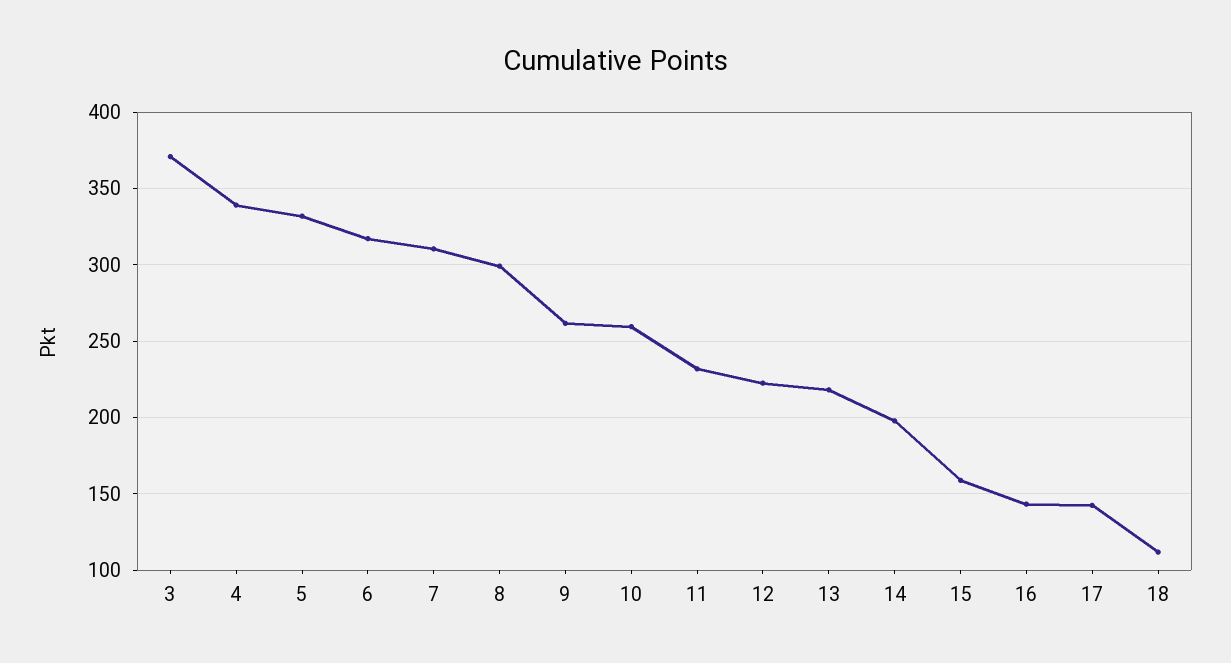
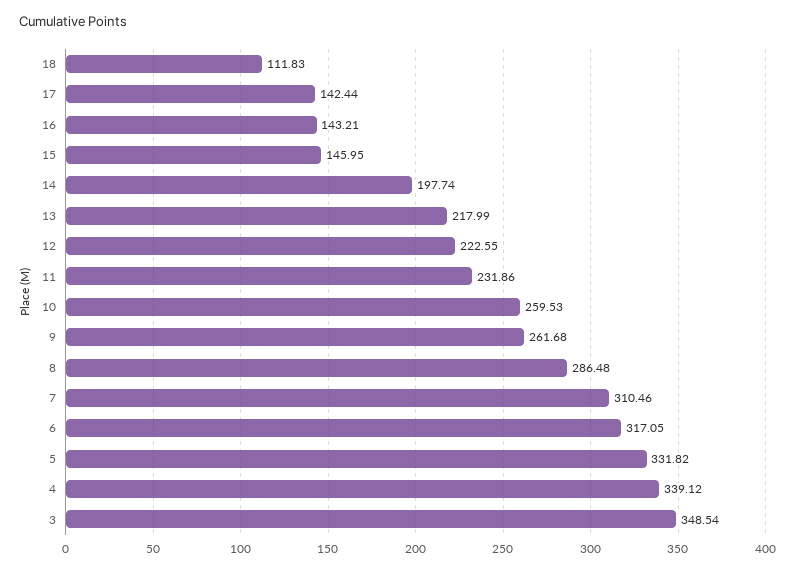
3: 370 -> 348.54
8: 300 -> 286.48
15: 160 -> 145.95

